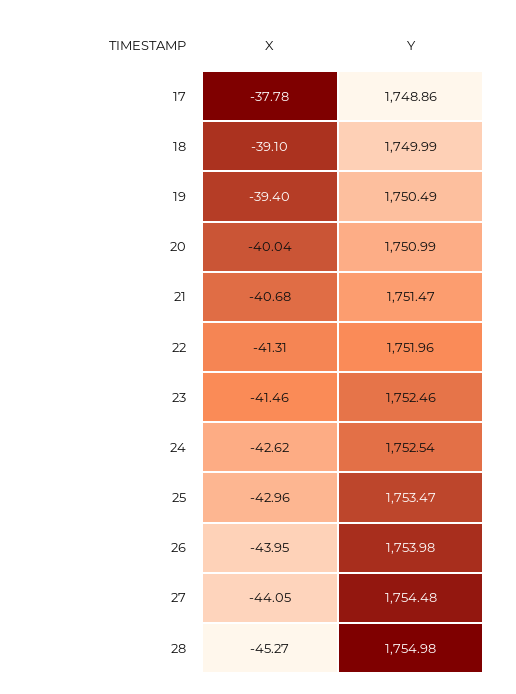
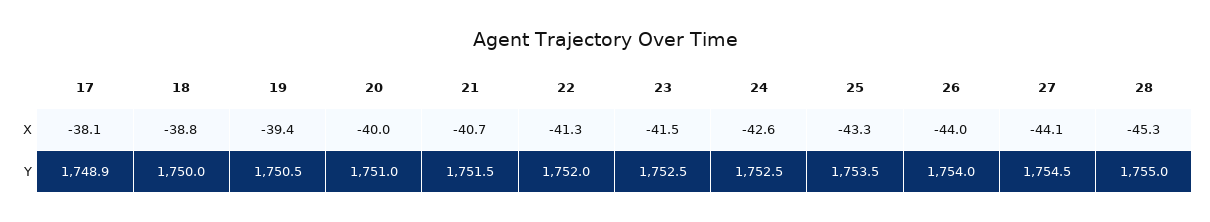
X, 17: -37.78 -> -38.1
X, 18: -39.1 -> -38.8
X, 25: -42.96 -> -43.3

